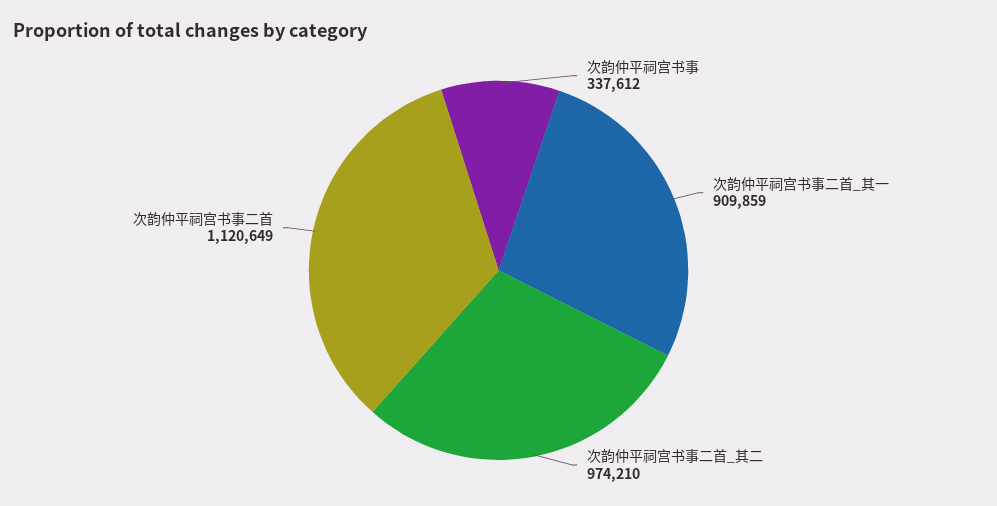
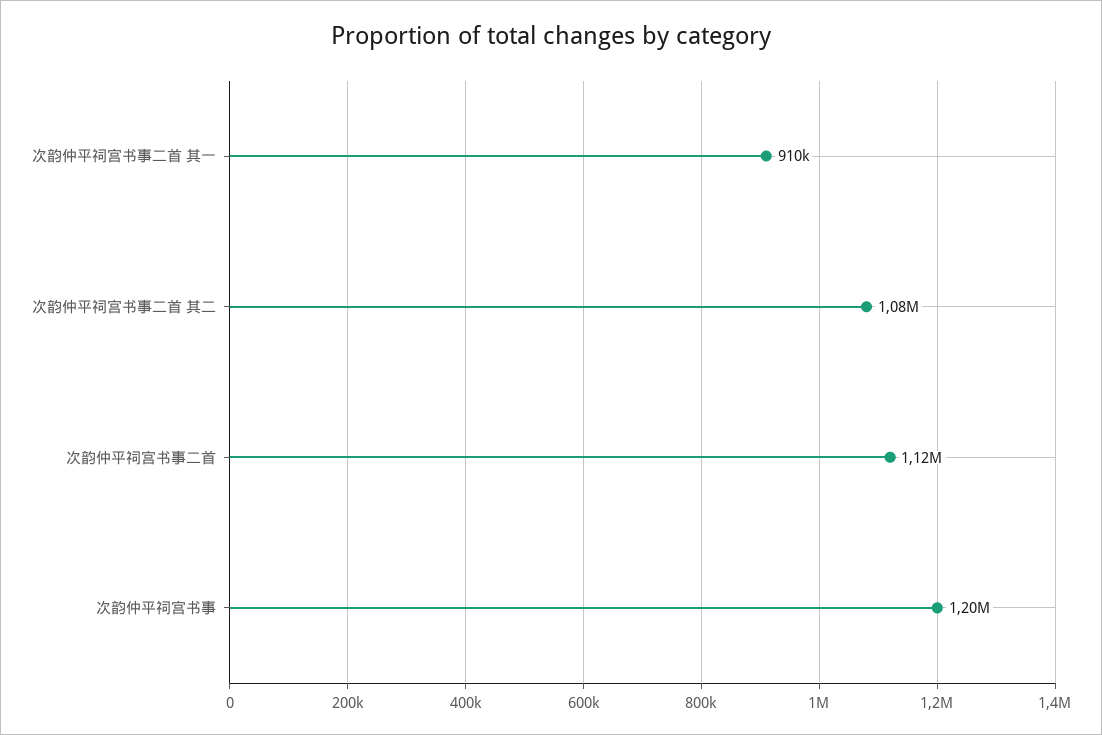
次韵仲平祠宫书事: 337612 -> 1200000
次韵仲平祠宫书事二首_其二: 974210 -> 1080000

